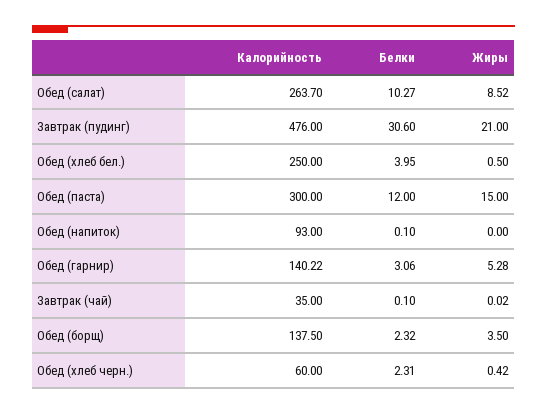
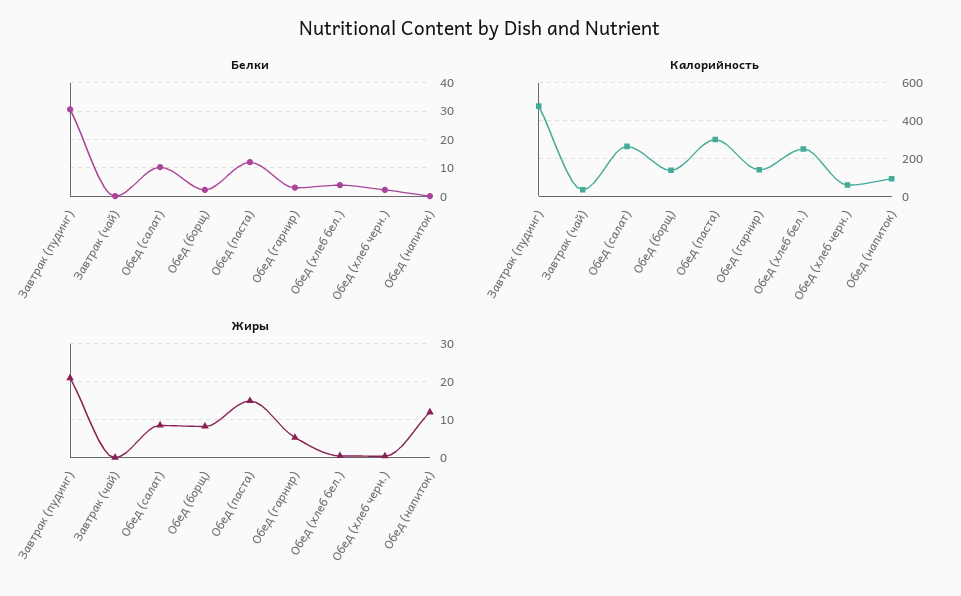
Жиры, Обед (напиток): 0 -> 12
Жиры, Обед (борщ): 3.5 -> 8

